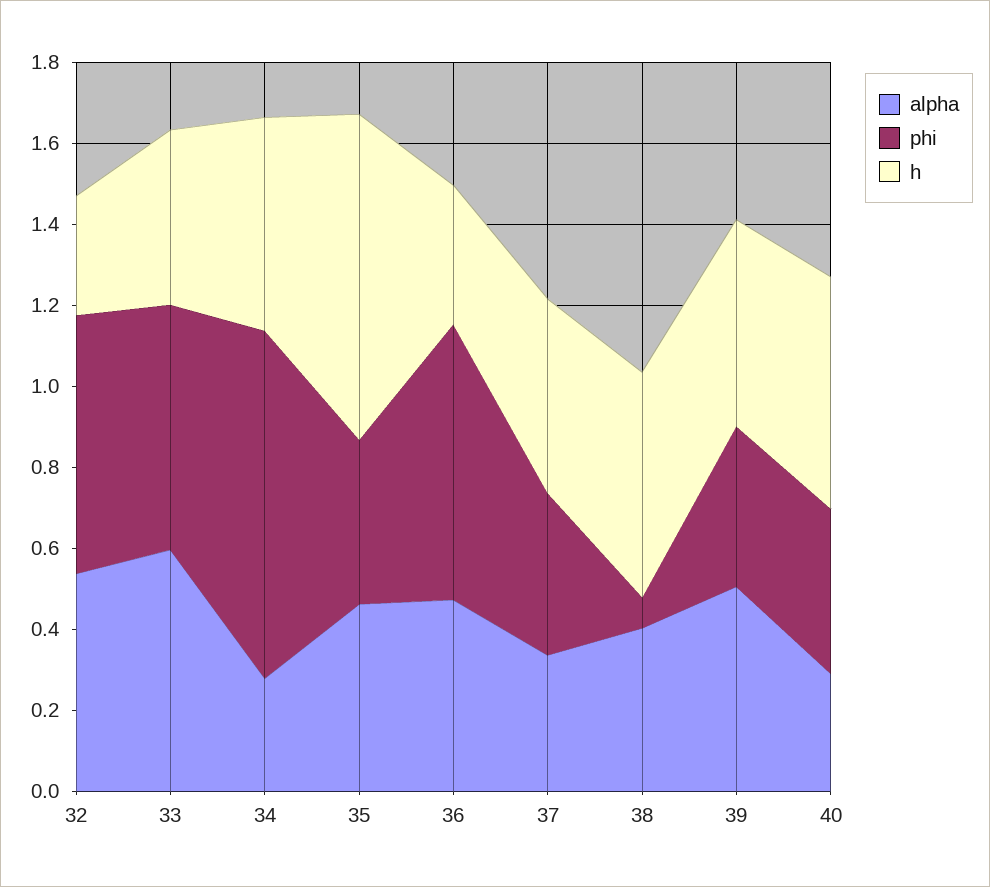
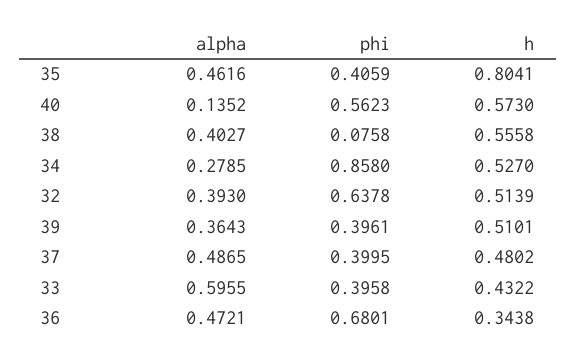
alpha, 32: 0.55 -> 0.393
h, 32: 0.3 -> 0.5139
phi, 33: 0.6 -> 0.3958
alpha, 37: 0.35 -> 0.4865
alpha, 39: 0.5 -> 0.3643
alpha, 40: 0.3 -> 0.1352
phi, 40: 0.4 -> 0.5623

